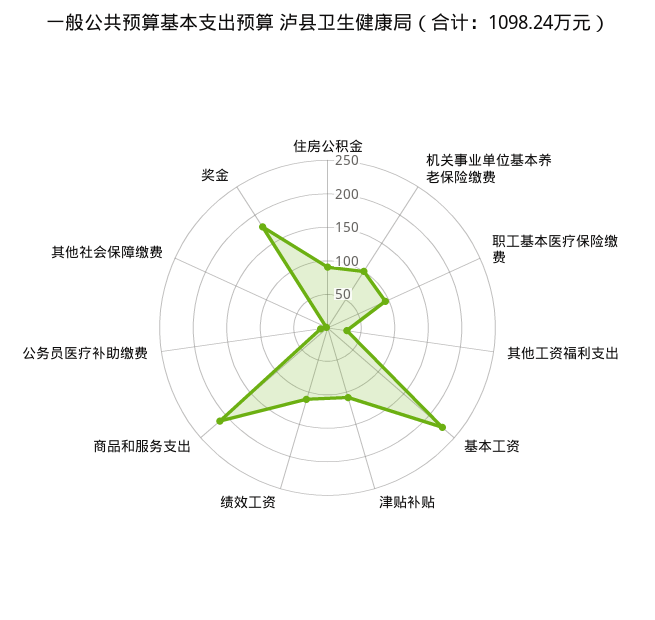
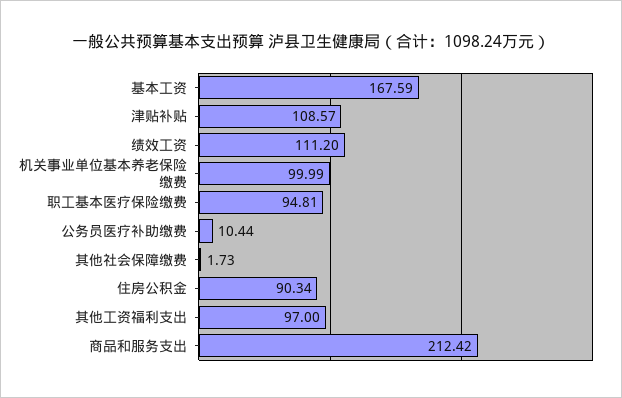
其他工资福利支出: 25 -> 97
基本工资: 225 -> 167.59
奖金: 175 -> none

